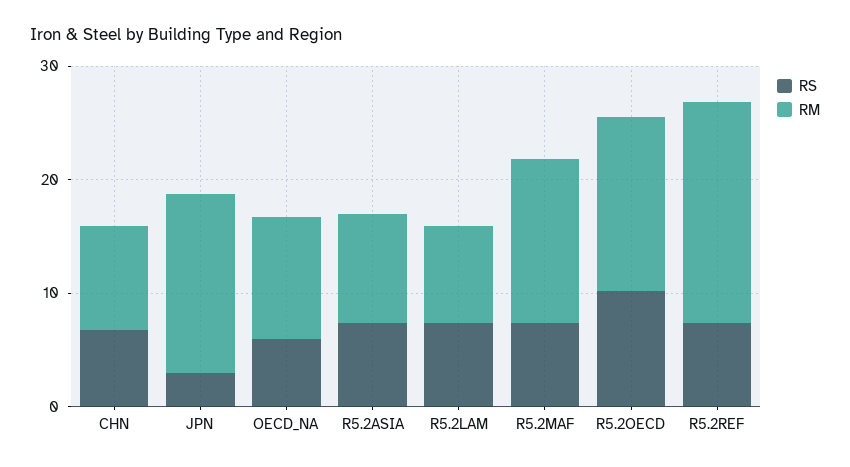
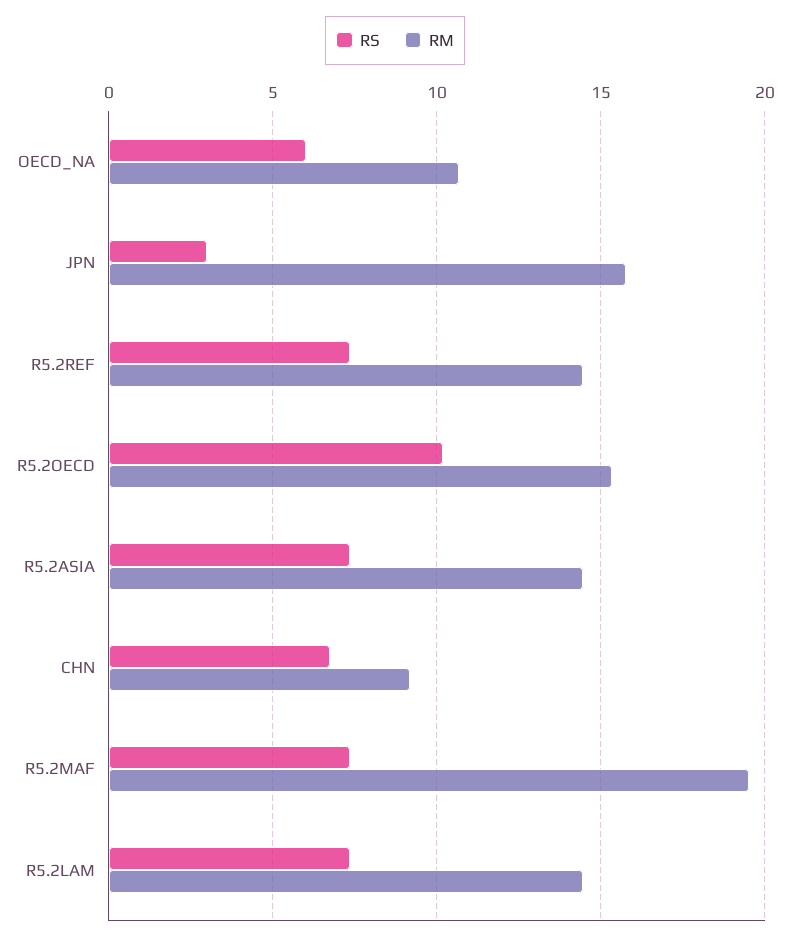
RM, R5.2ASIA: 10 -> 14.5
RM, R5.2LAM: 8 -> 14.5
RM, R5.2MAF: 14 -> 19.5
RM, R5.2REF: 20 -> 14.5

